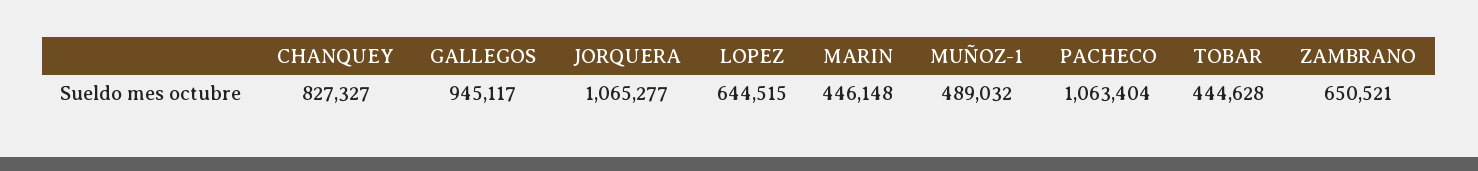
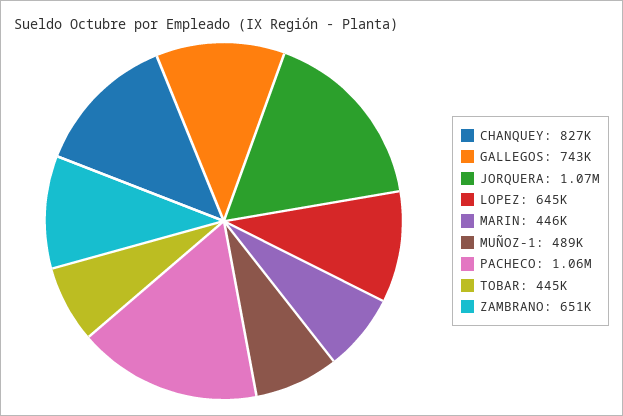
GALLEGOS: 945117 -> 743000

